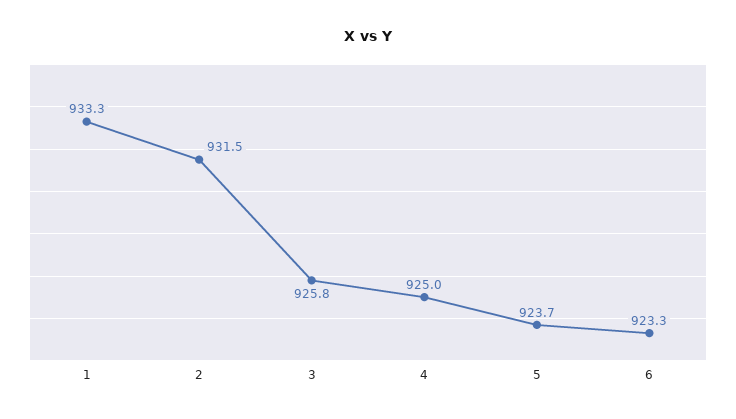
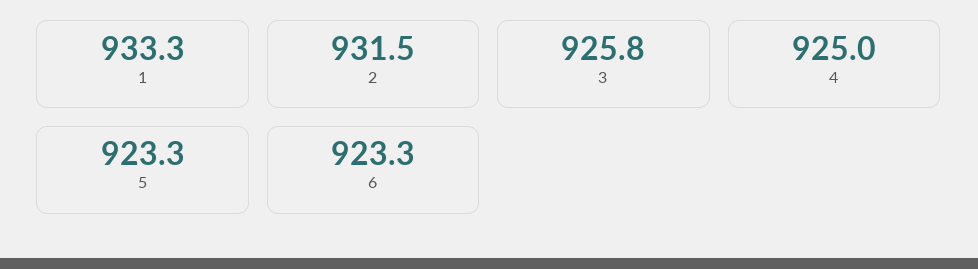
5: 923.7 -> 923.3

